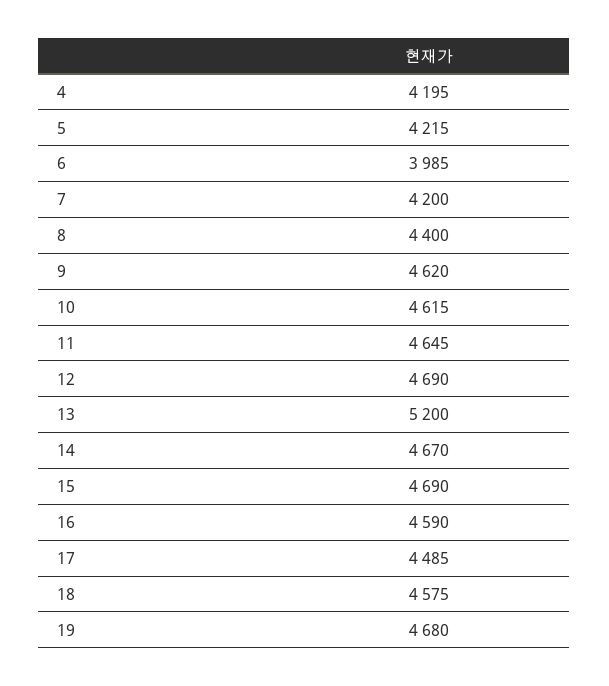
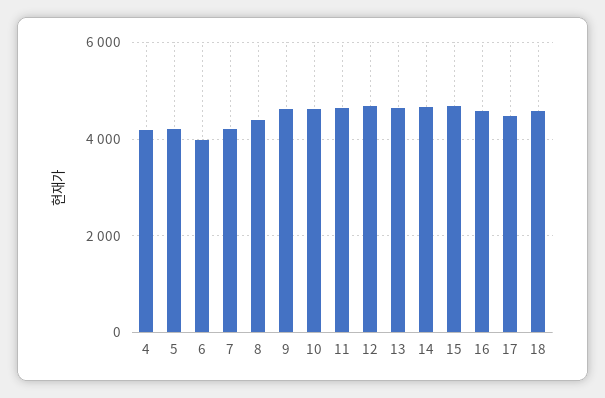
13: 5200 -> 4600
19: 4680 -> none

